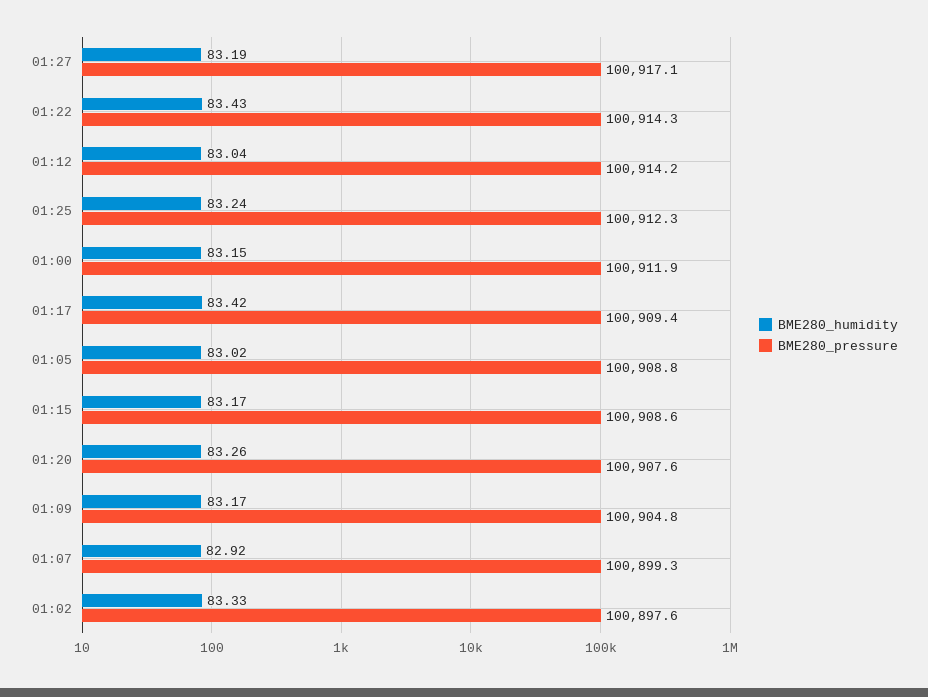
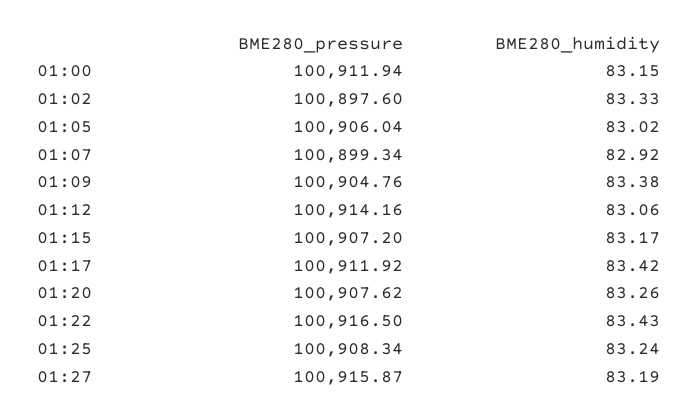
BME280_pressure, 01:27: 100917.1 -> 100915.87
BME280_pressure, 01:22: 100914.3 -> 100916.5
BME280_humidity, 01:12: 83.04 -> 83.06
BME280_pressure, 01:25: 100912.3 -> 100908.34
BME280_pressure, 01:17: 100909.4 -> 100911.92
BME280_pressure, 01:05: 100908.8 -> 100906.04
BME280_pressure, 01:15: 100908.6 -> 100907.2
BME280_humidity, 01:09: 83.17 -> 83.38

